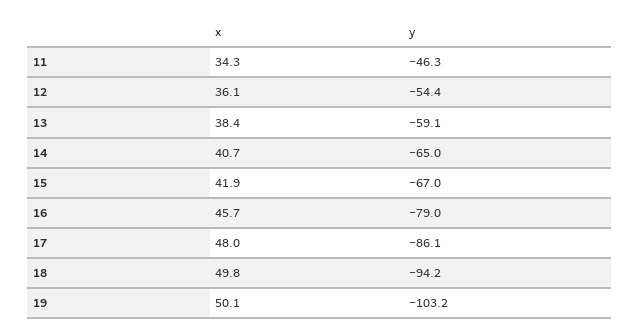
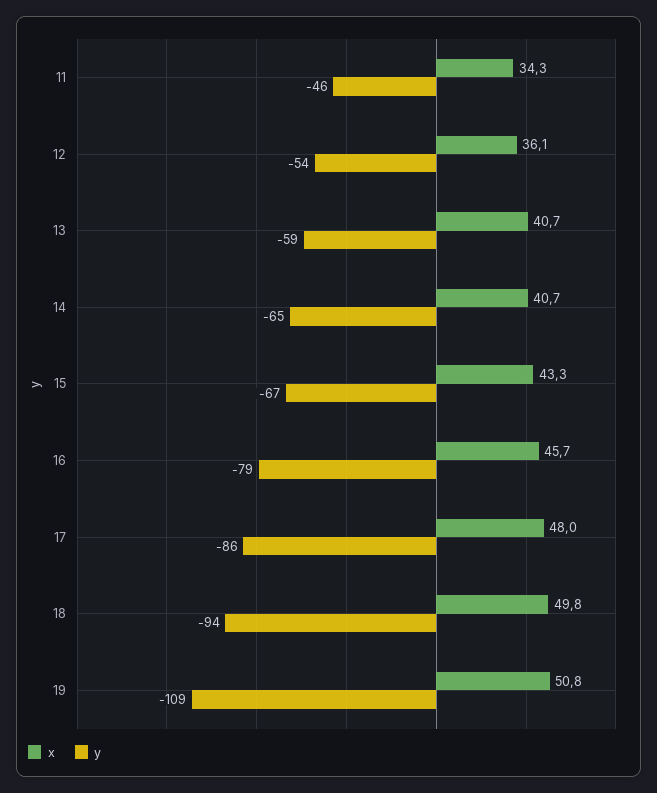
x, 13: 38.4 -> 40.7
x, 15: 41.9 -> 43.3
x, 19: 50.1 -> 50.8
y, 19: -103.2 -> -109

